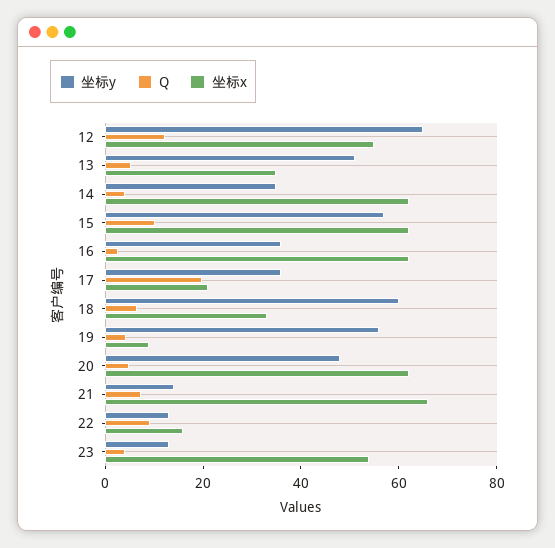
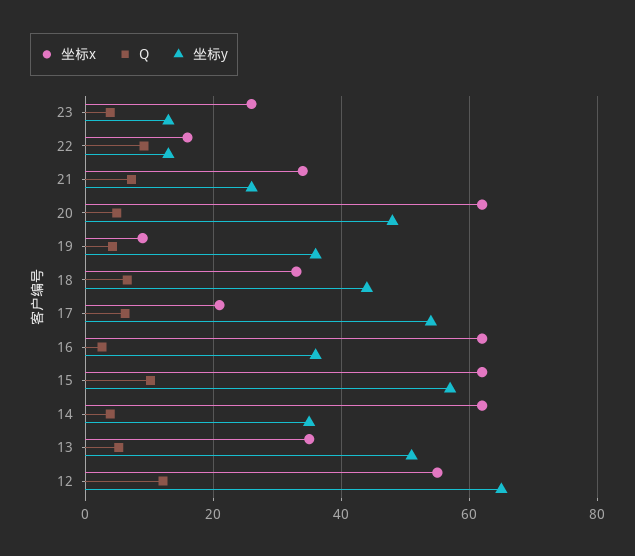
坐标y, 17: 35 -> 54
Q, 17: 20 -> 6
坐标y, 18: 60 -> 44
坐标y, 19: 55 -> 36
坐标y, 21: 15 -> 26
坐标x, 21: 65 -> 34
坐标x, 23: 55 -> 26

